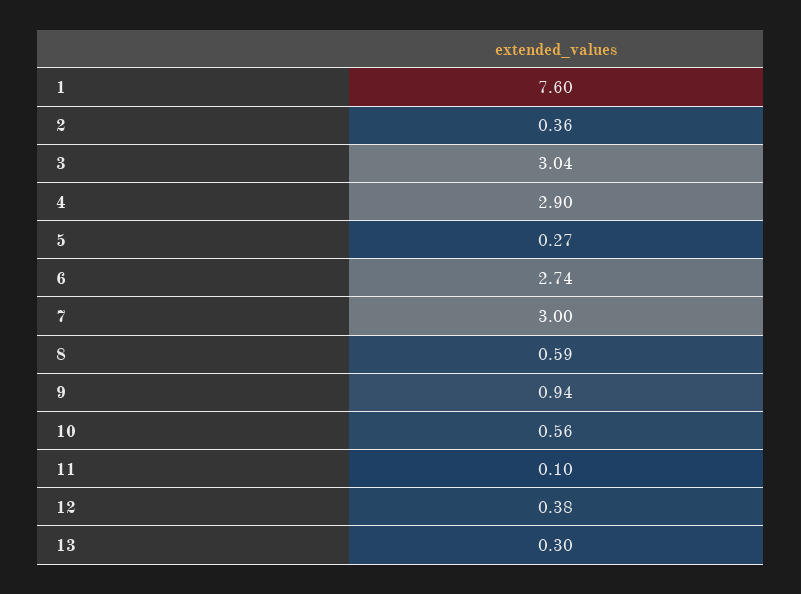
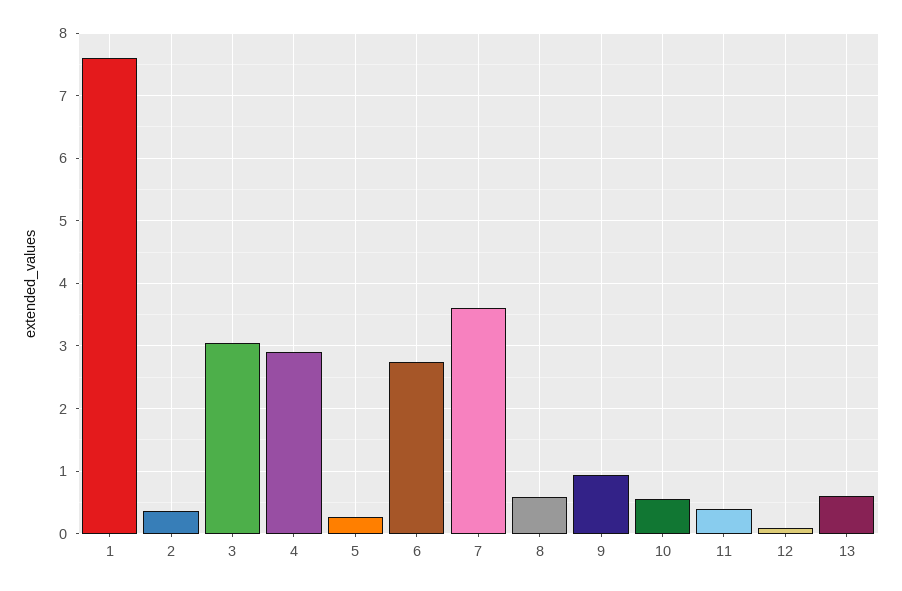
7: 3 -> 3.6
11: 0.1 -> 0.4
12: 0.38 -> 0.1
13: 0.3 -> 0.6

